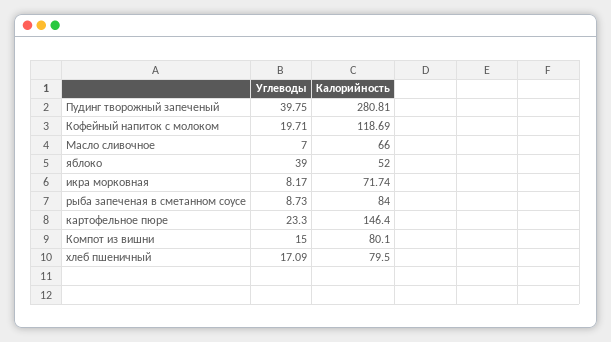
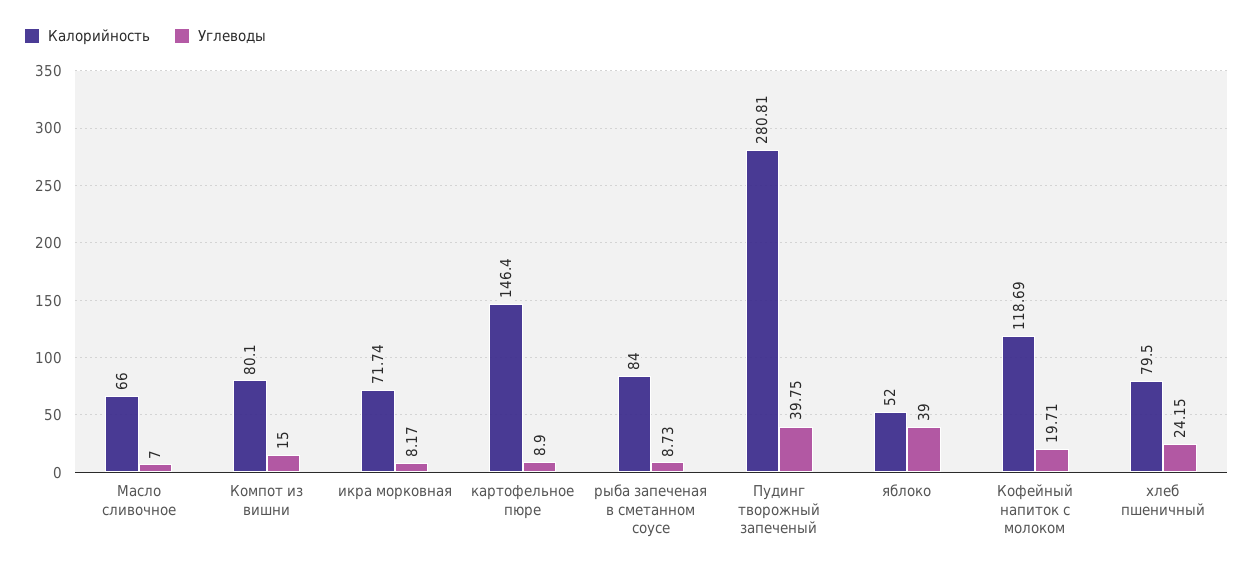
Углеводы, картофельное пюре: 23.3 -> 8.9
Углеводы, хлеб пшеничный: 17.09 -> 24.15

